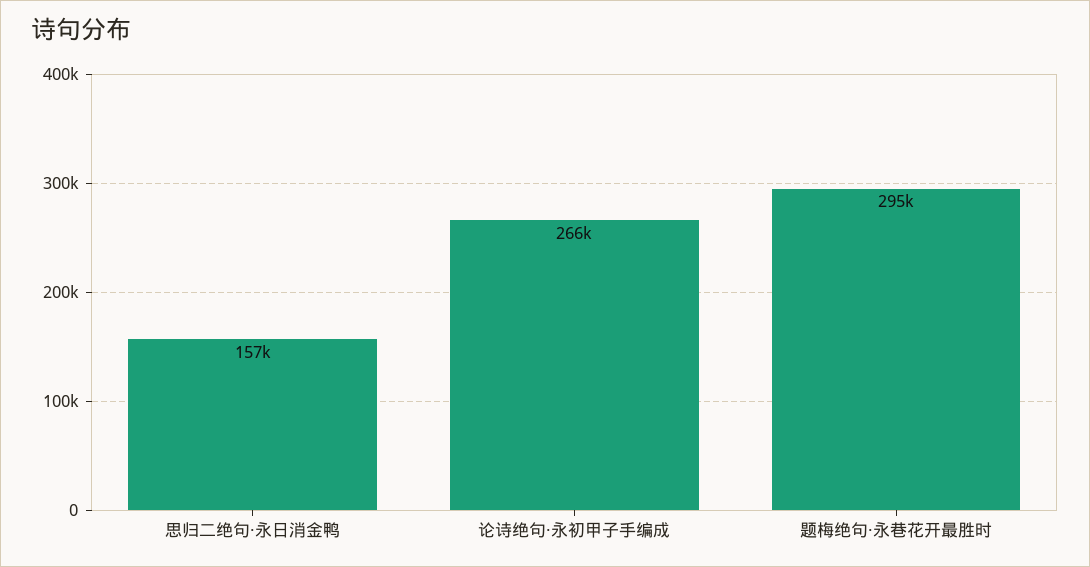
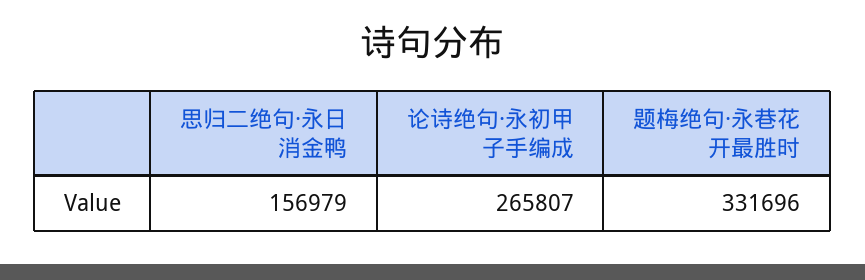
题梅绝句·永巷花开最胜时: 295000 -> 331696

